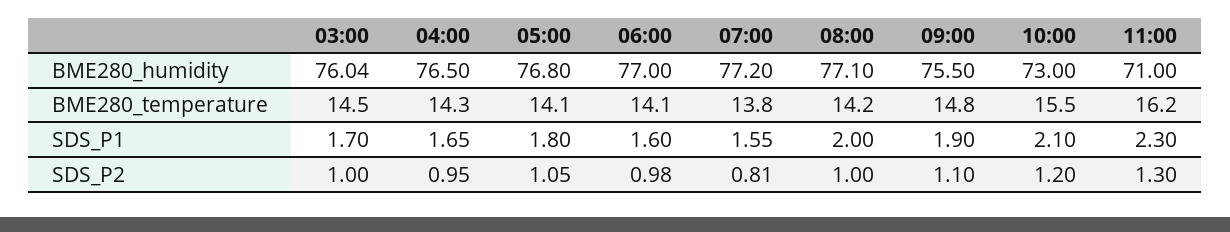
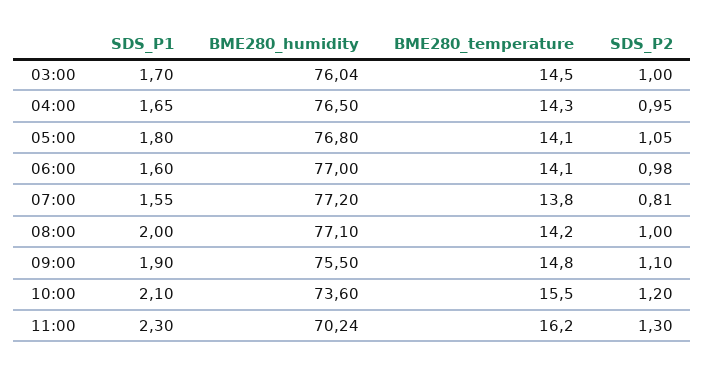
10:00, BME280_humidity: 73 -> 73.6
11:00, BME280_humidity: 71 -> 70.24

